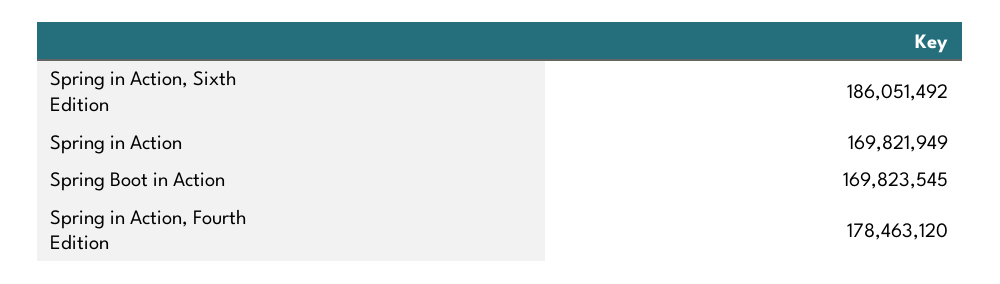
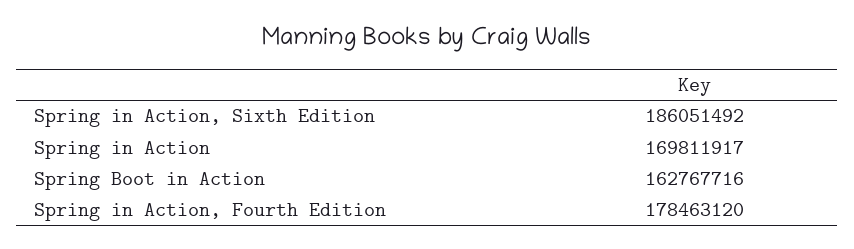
Spring in Action: 169821949 -> 169811917
Spring Boot in Action: 169823545 -> 162767716

